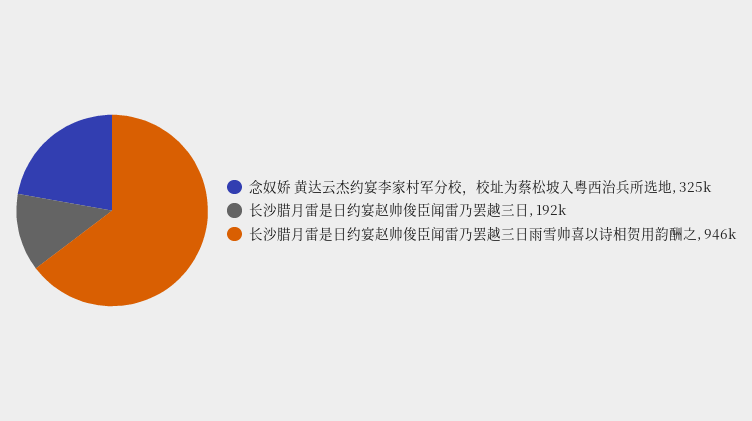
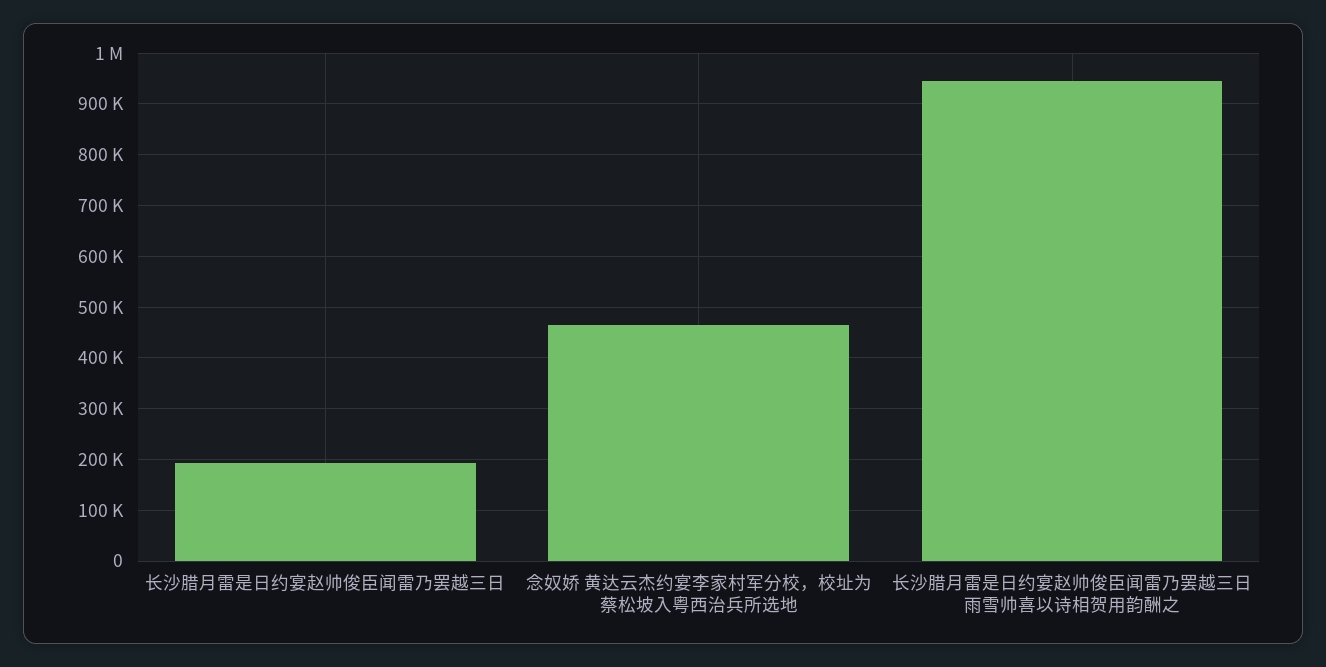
念奴娇 黄达云杰约宴李家村军分校，校址为蔡松坡入粤西治兵所选地: 325000 -> 460000

